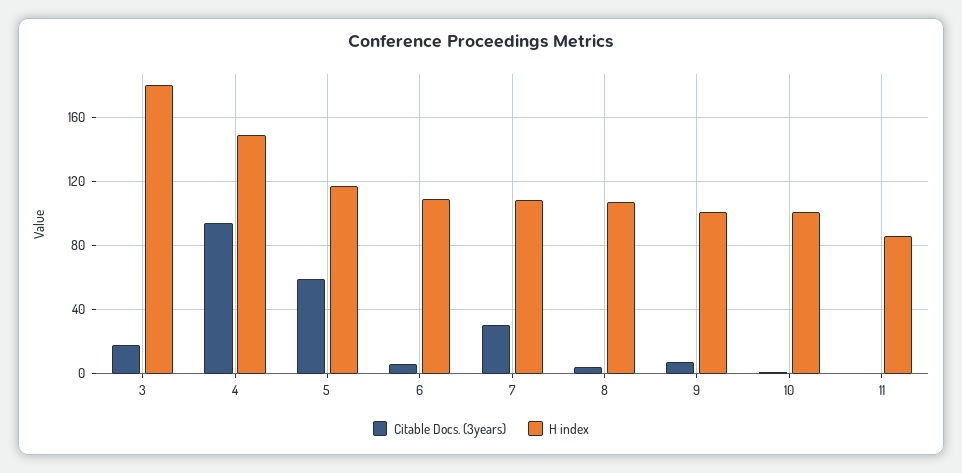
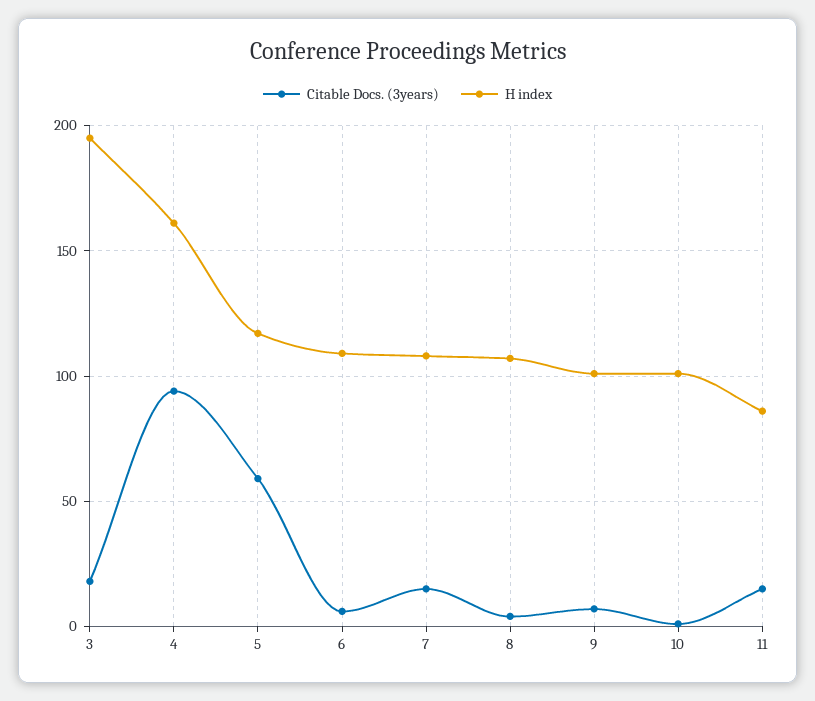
H index, 3: 180 -> 195
H index, 4: 150 -> 160
Citable Docs. (3years), 7: 30 -> 15
Citable Docs. (3years), 11: 0 -> 15

